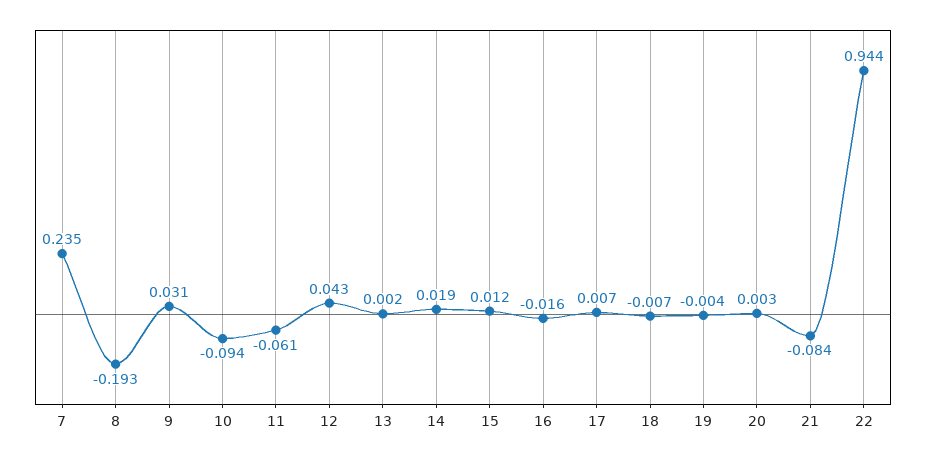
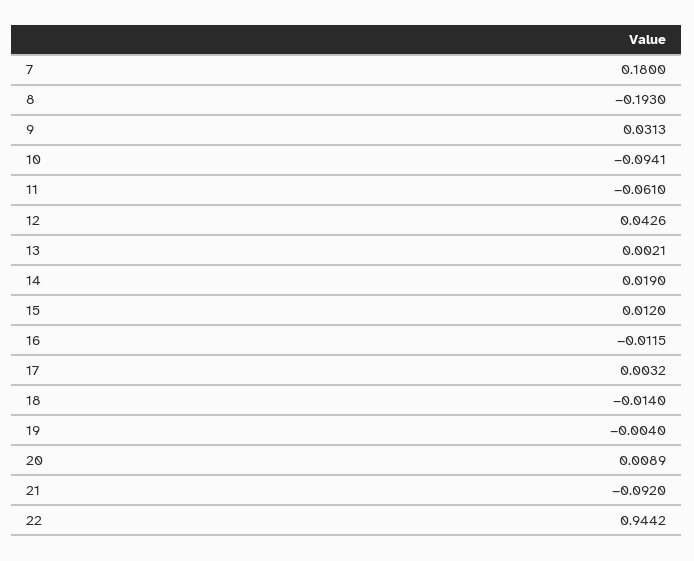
7: 0.235 -> 0.18
16: -0.016 -> -0.0115
17: 0.007 -> 0.0032
18: -0.007 -> -0.014
20: 0.003 -> 0.0089
21: -0.084 -> -0.092

